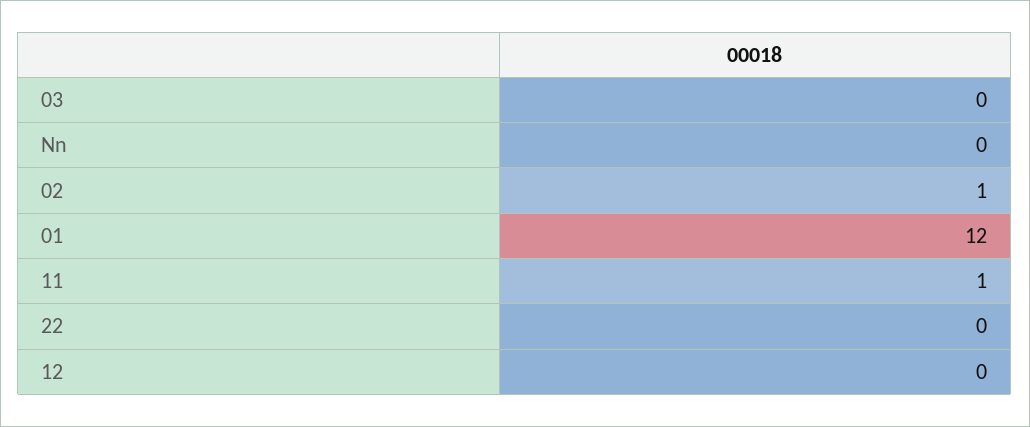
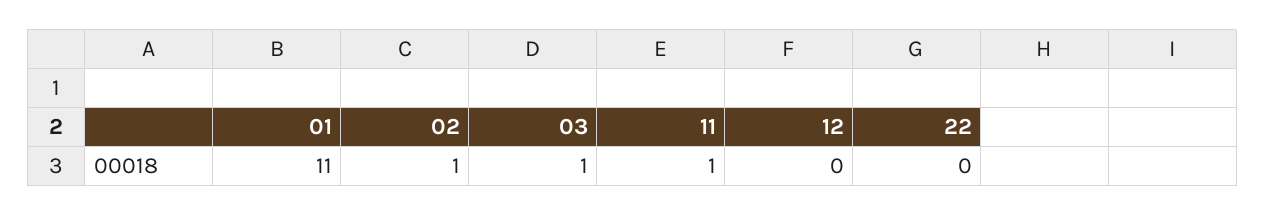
03: 0 -> 1
Nn: 0 -> none
01: 12 -> 11

